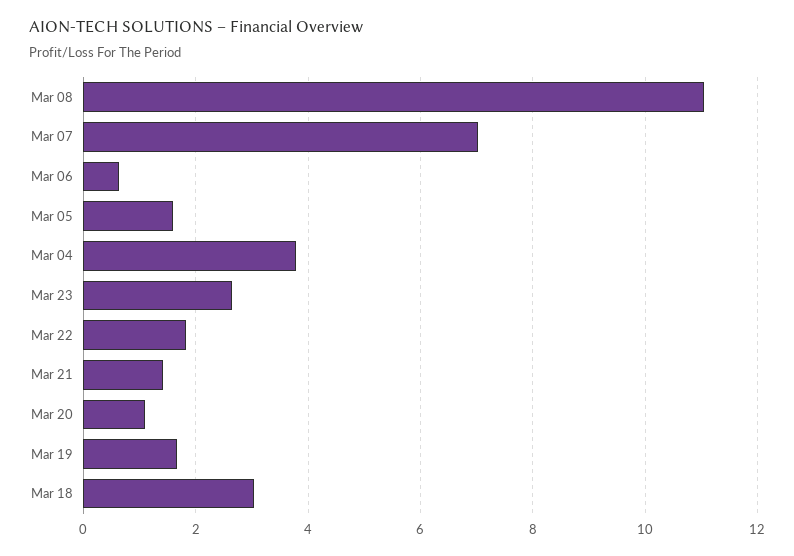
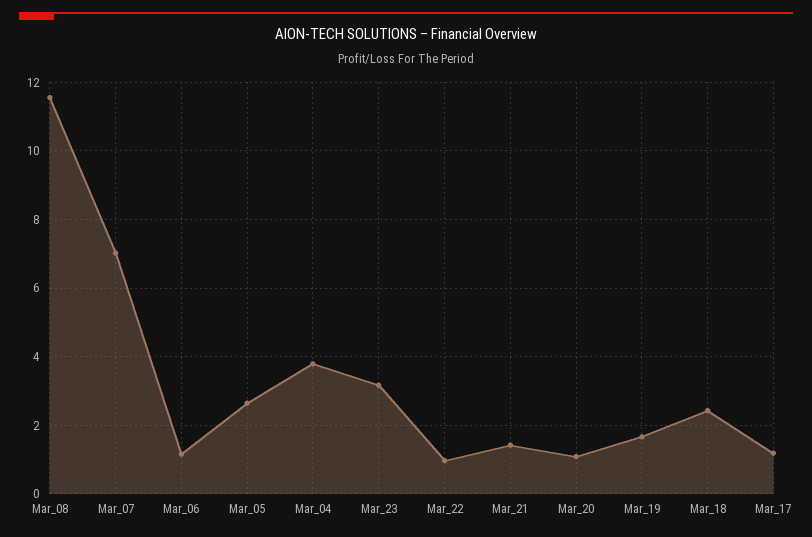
Mar 08: 11 -> 11.6
Mar 06: 0.6 -> 1.2
Mar 05: 1.6 -> 2.6
Mar 23: 2.6 -> 3.2
Mar 22: 1.8 -> 1
Mar 18: 3 -> 2.4
Mar_17: none -> 1.2

